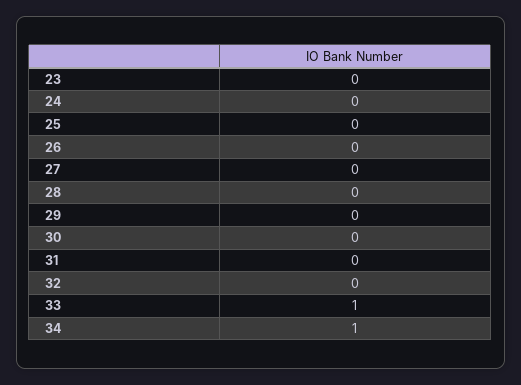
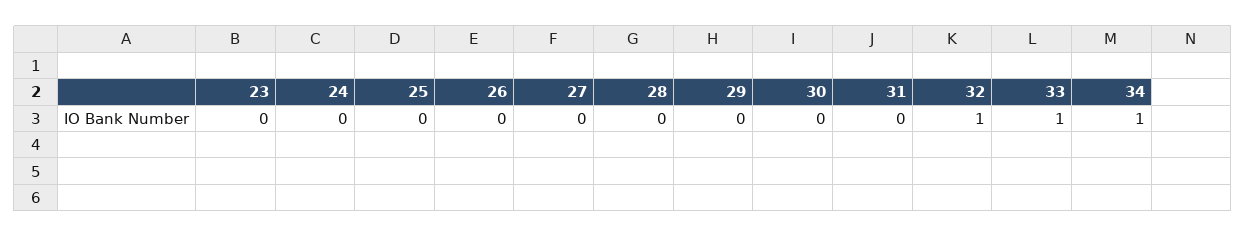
32: 0 -> 1

